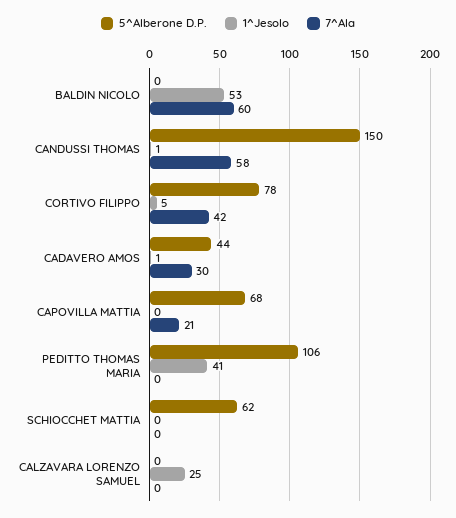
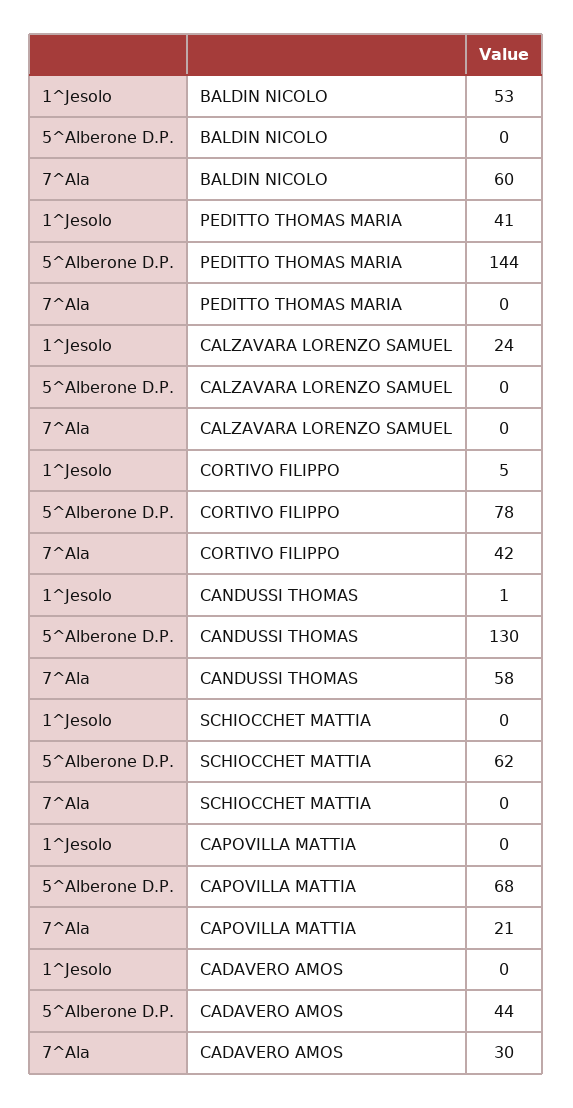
5^Alberone D.P., CANDUSSI THOMAS: 150 -> 130
1^Jesolo, CADAVERO AMOS: 1 -> 0
5^Alberone D.P., PEDITTO THOMAS MARIA: 106 -> 144
1^Jesolo, CALZAVARA LORENZO SAMUEL: 25 -> 24

